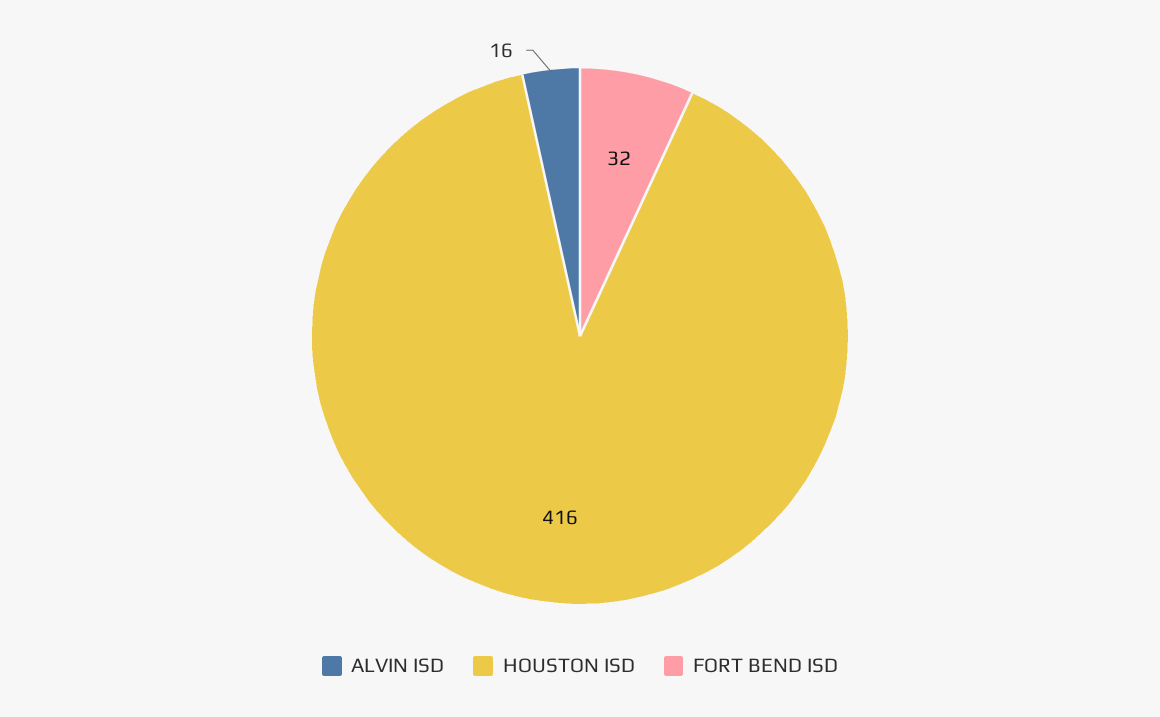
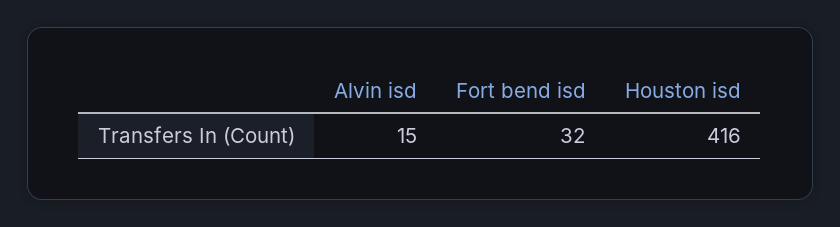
ALVIN ISD: 16 -> 15

